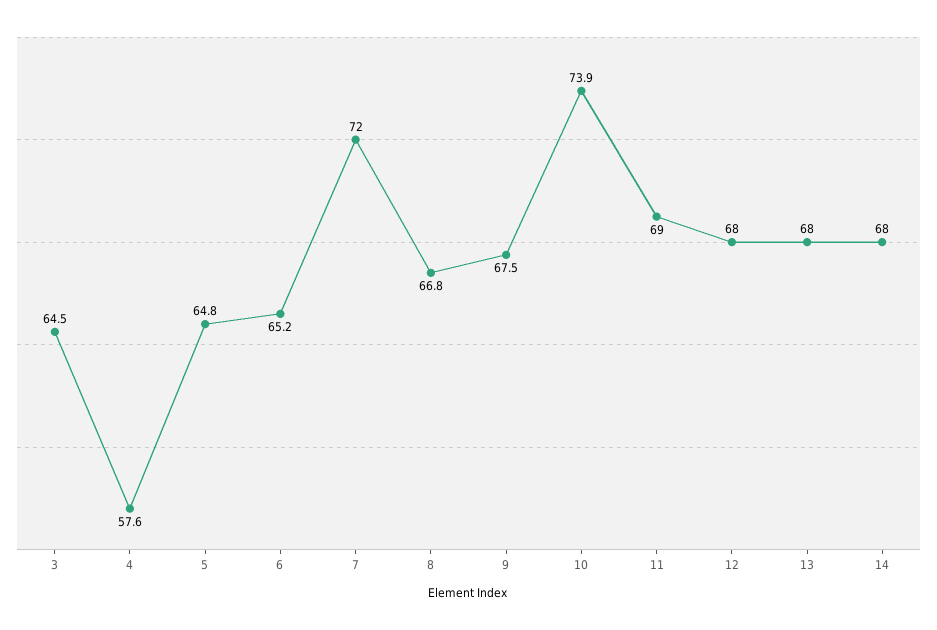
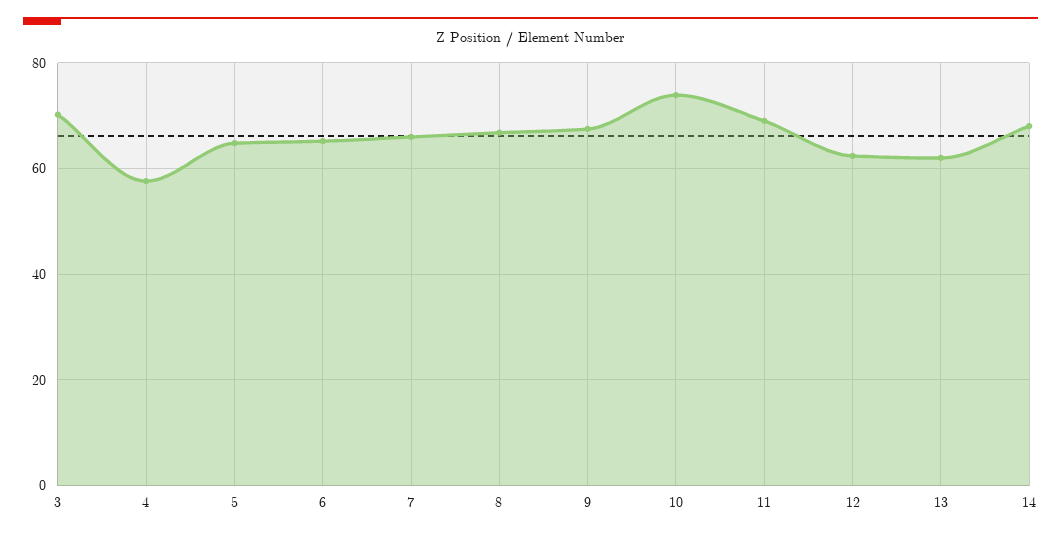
3: 64.5 -> 70
7: 72 -> 66
12: 68 -> 62
13: 68 -> 62

